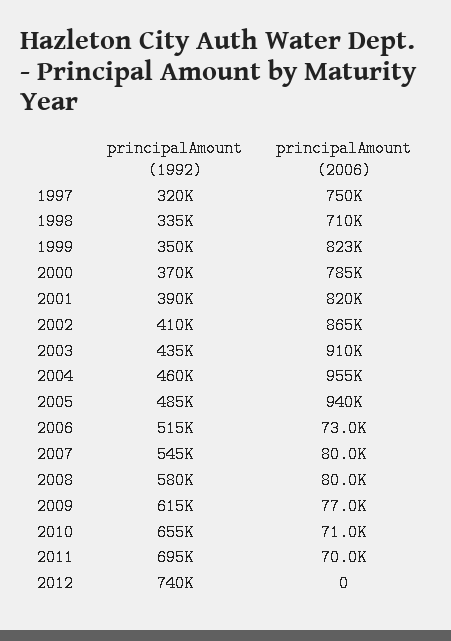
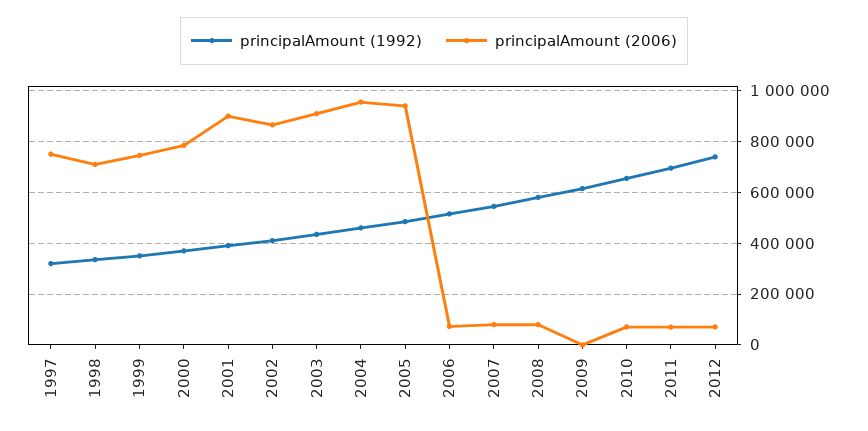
principalAmount (2006), 1999: 823000 -> 750000
principalAmount (2006), 2001: 820000 -> 900000
principalAmount (2006), 2009: 77000 -> 0
principalAmount (2006), 2012: 0 -> 75000

